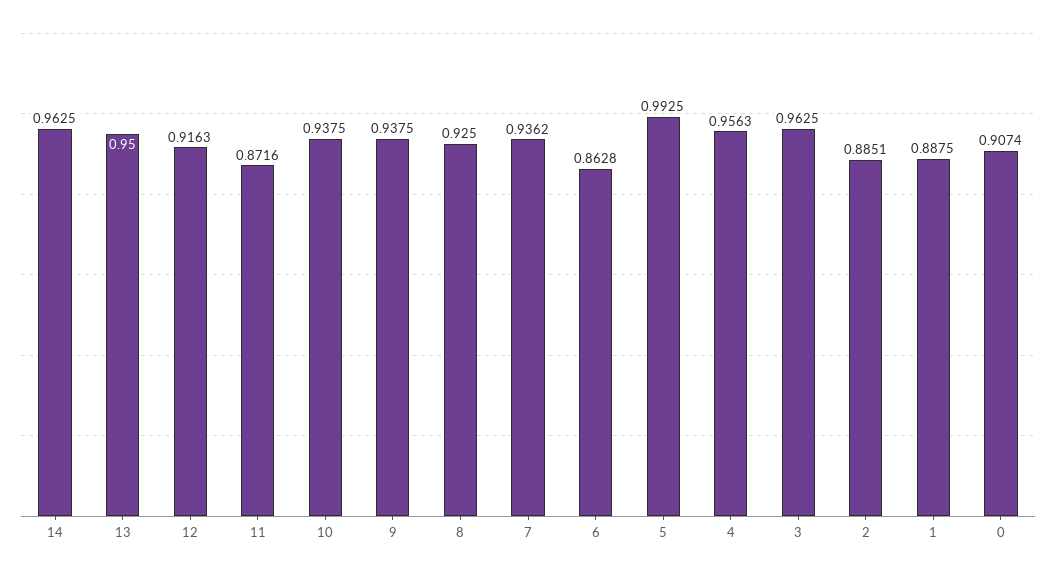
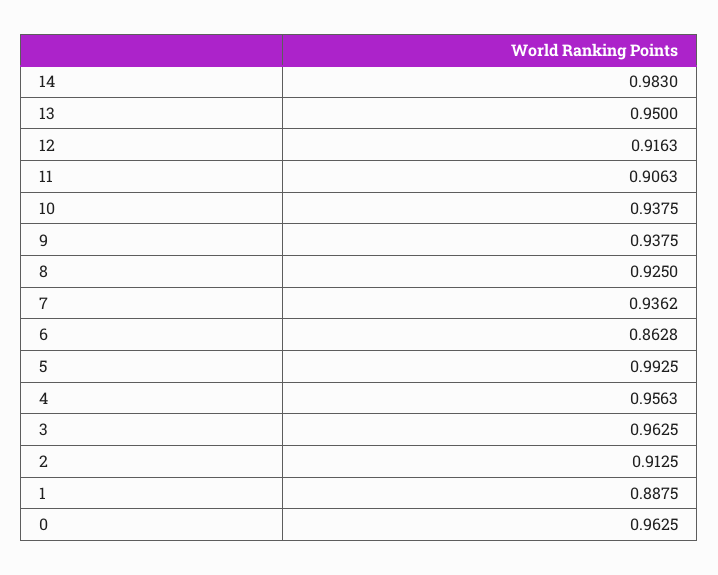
14: 0.9625 -> 0.983
11: 0.8716 -> 0.9063
2: 0.8851 -> 0.9125
0: 0.9074 -> 0.9625

